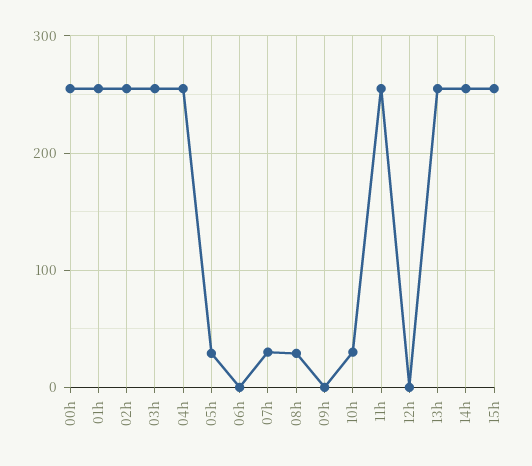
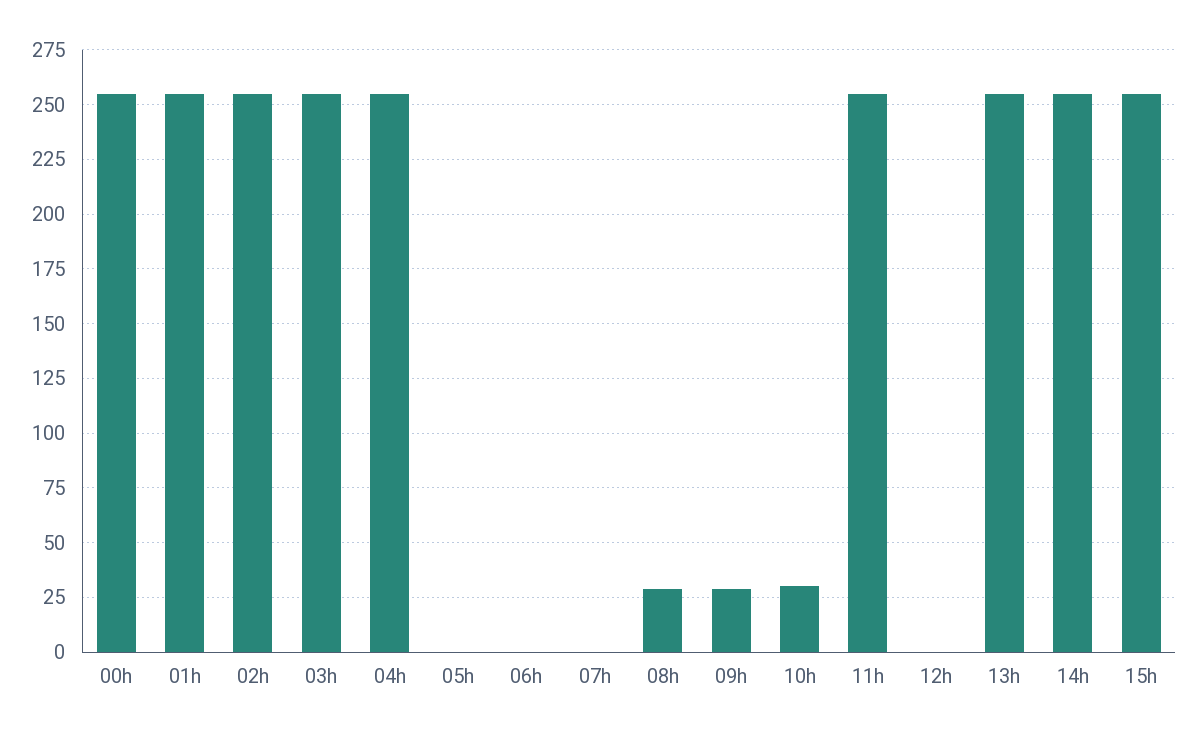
05h: 30 -> 0
07h: 30 -> 0
09h: 0 -> 30

